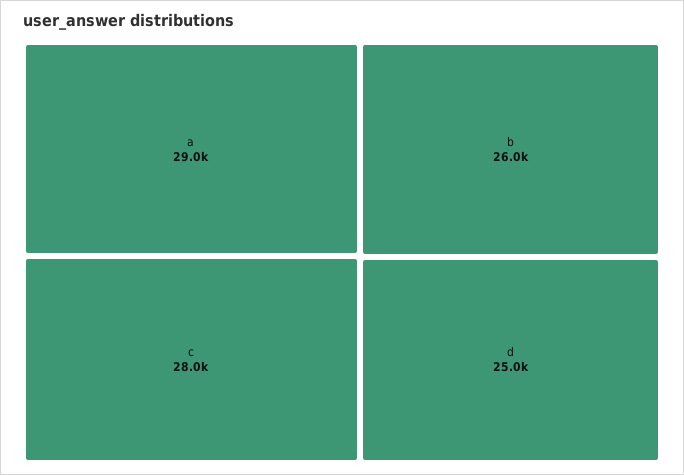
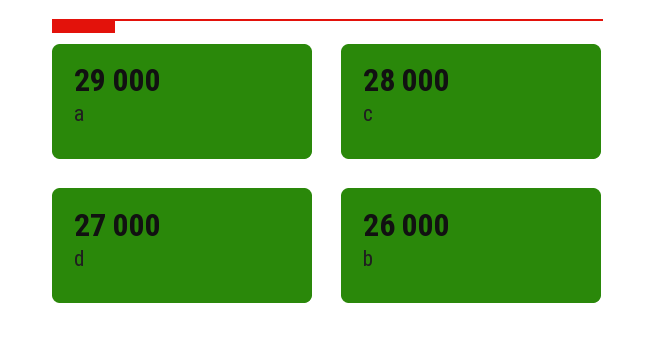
d: 25000 -> 27000

